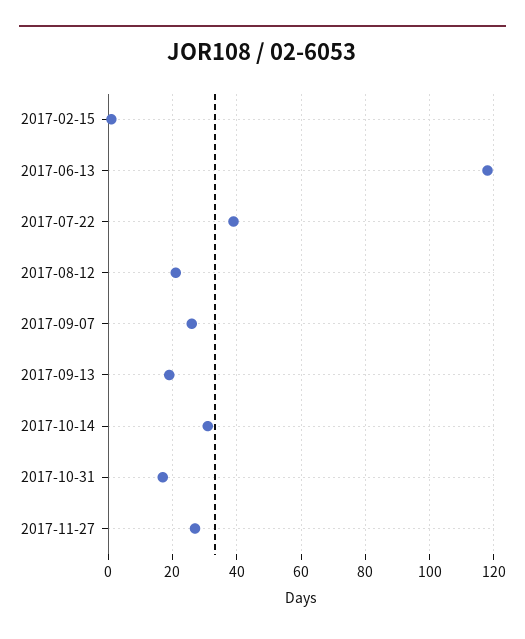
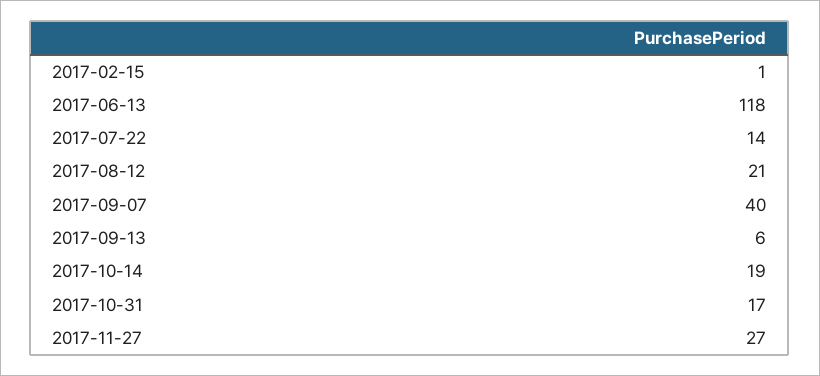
2017-07-22: 40 -> 14
2017-09-07: 25 -> 40
2017-09-13: 20 -> 6
2017-10-14: 30 -> 19

